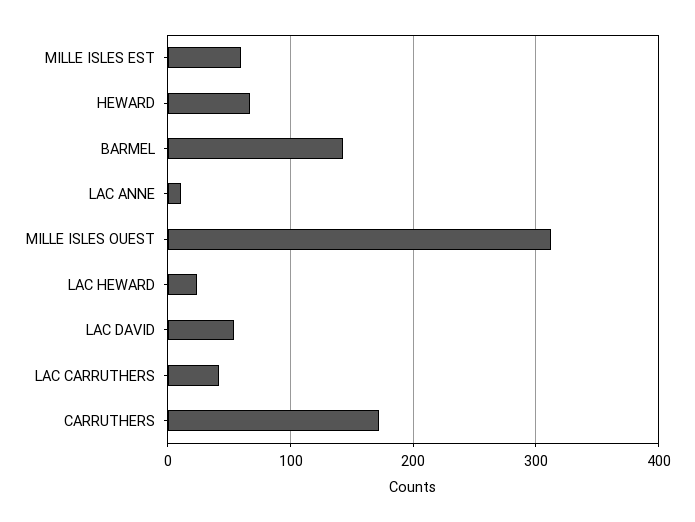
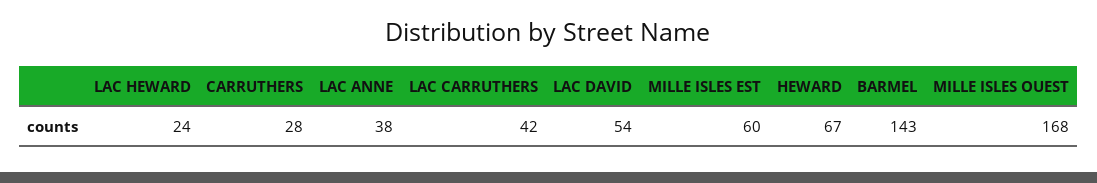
LAC ANNE: 10 -> 38
MILLE ISLES OUEST: 310 -> 168
CARRUTHERS: 170 -> 28

